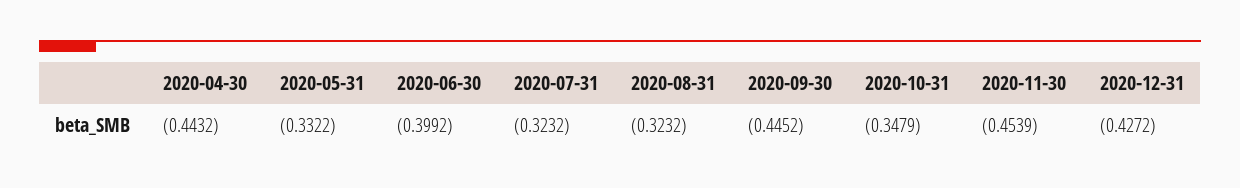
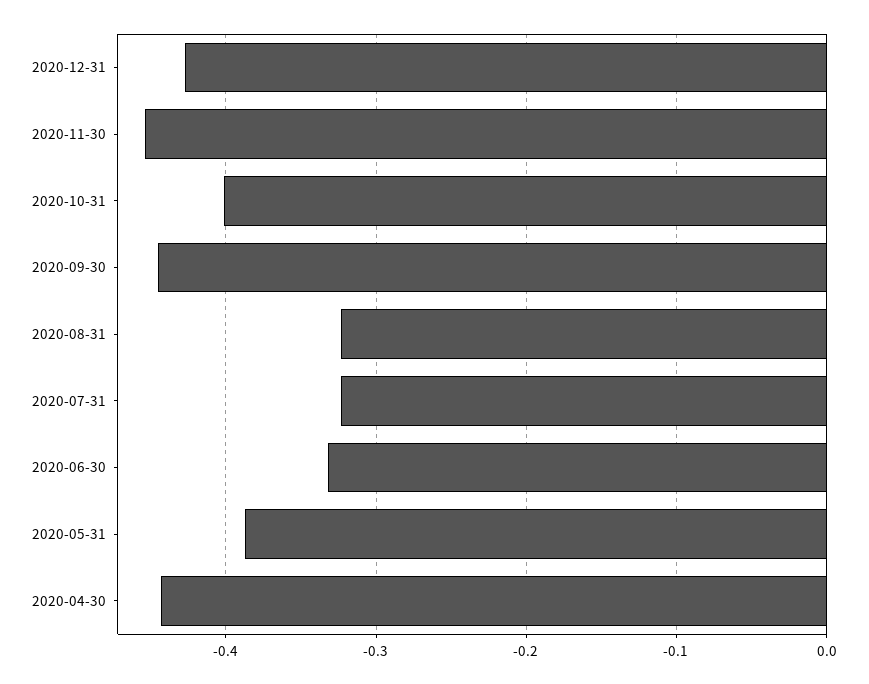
2020-05-31: -0.3322 -> -0.39
2020-06-30: -0.3992 -> -0.33
2020-10-31: -0.3479 -> -0.4

